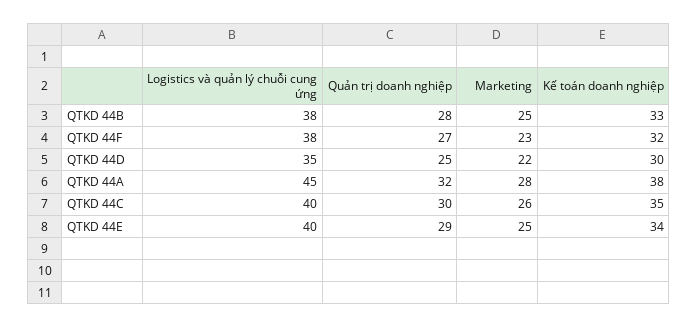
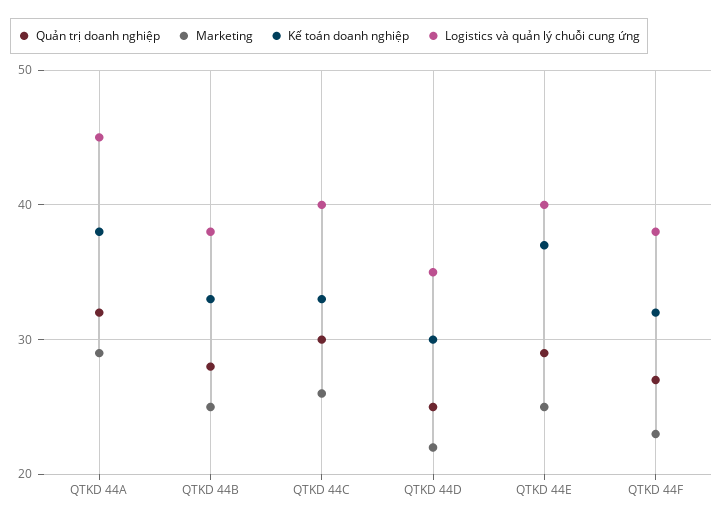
Marketing, QTKD 44A: 28 -> 29
Kế toán doanh nghiệp, QTKD 44C: 35 -> 33
Kế toán doanh nghiệp, QTKD 44E: 34 -> 37

